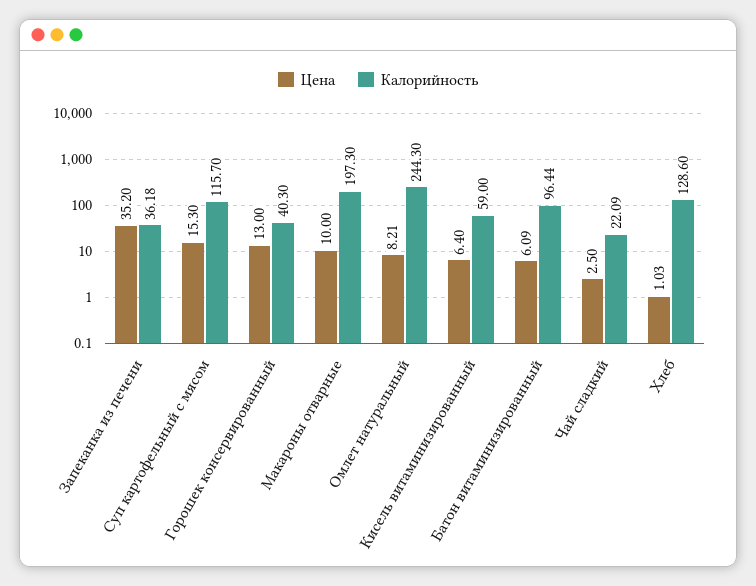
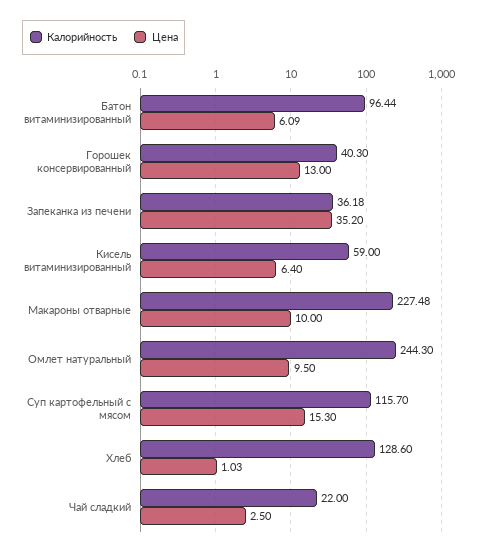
Калорийность, Макароны отварные: 197.3 -> 227.48
Цена, Омлет натуральный: 8.21 -> 9.5
Калорийность, Чай сладкий: 22.09 -> 22

